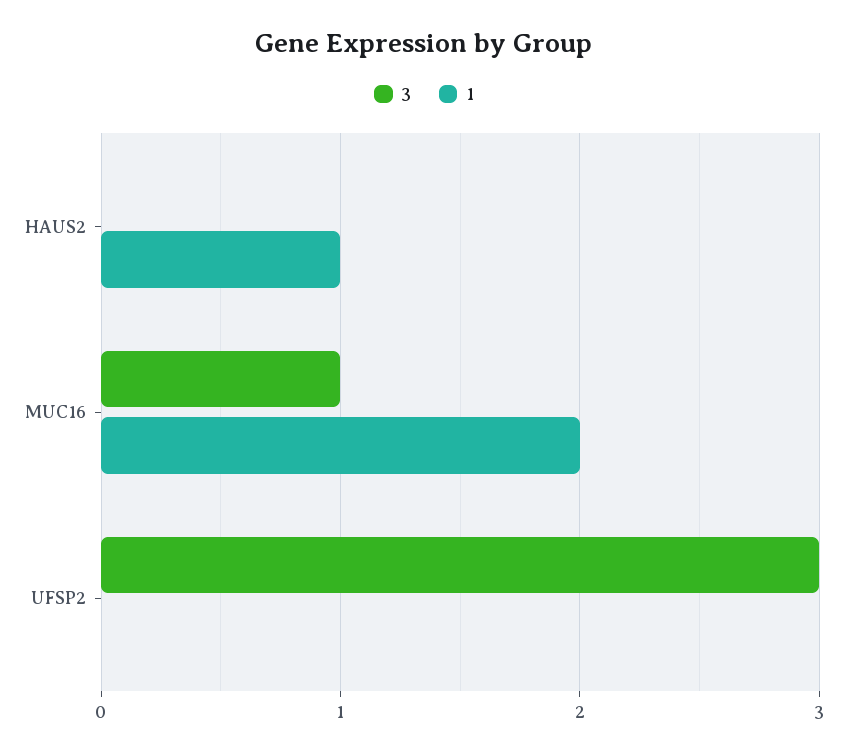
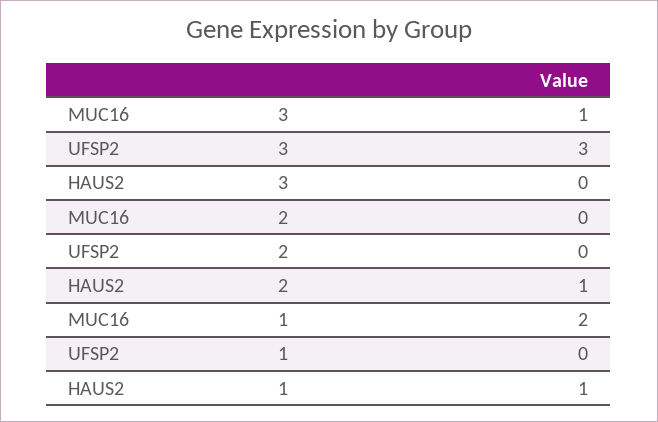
2, MUC16: none -> 0
2, UFSP2: none -> 0
2, HAUS2: none -> 1

